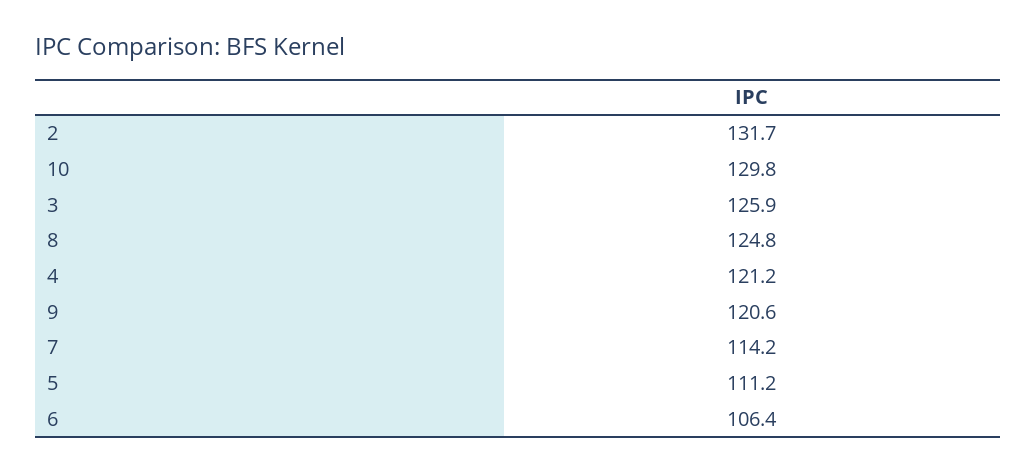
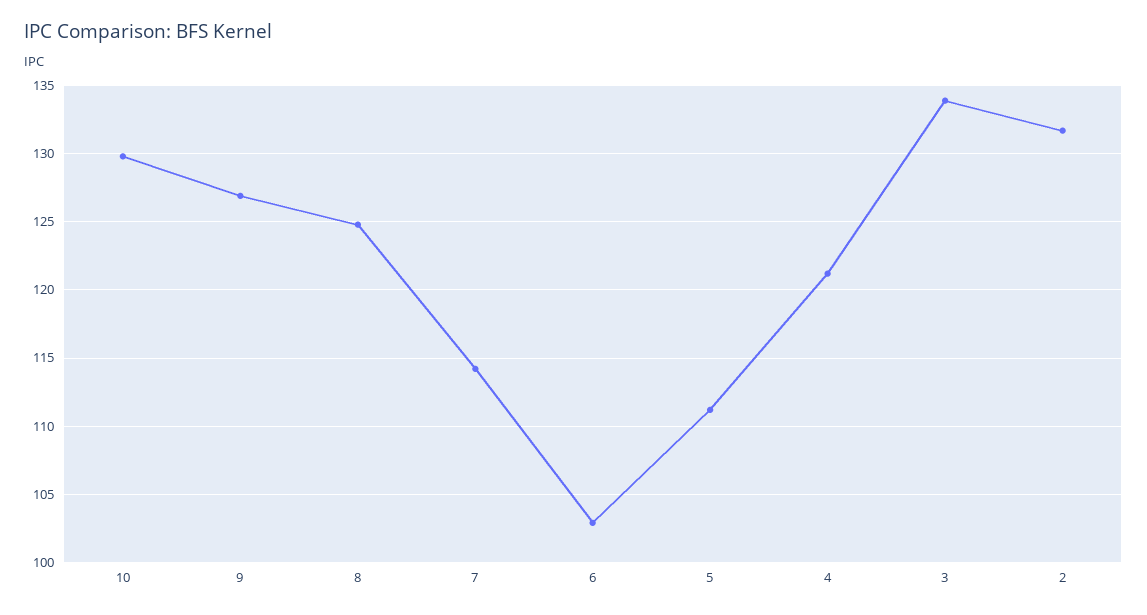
3: 125.9 -> 134
9: 120.6 -> 127
6: 106.4 -> 103

